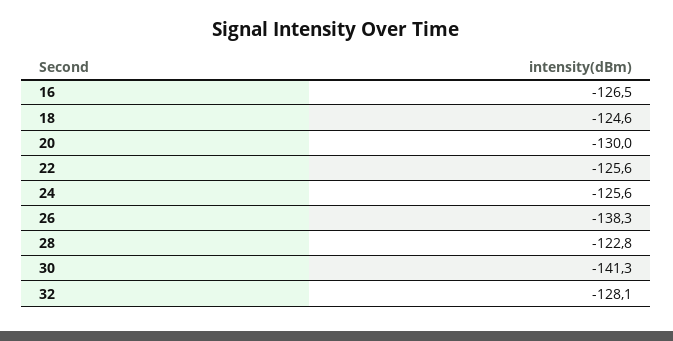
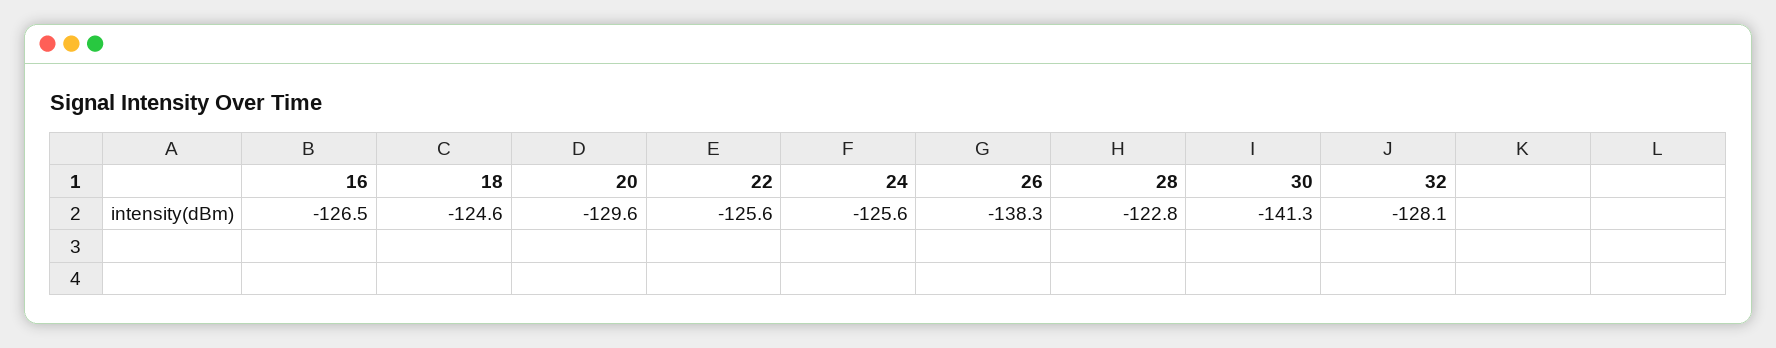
20: -130 -> -129.6

